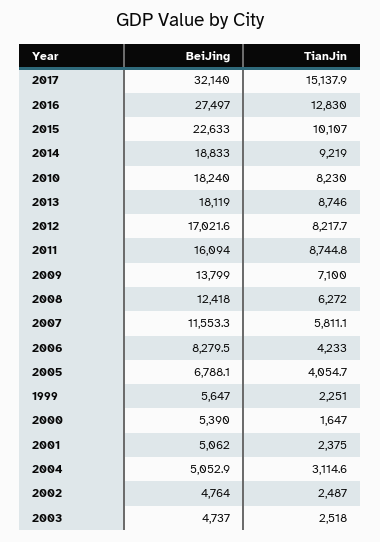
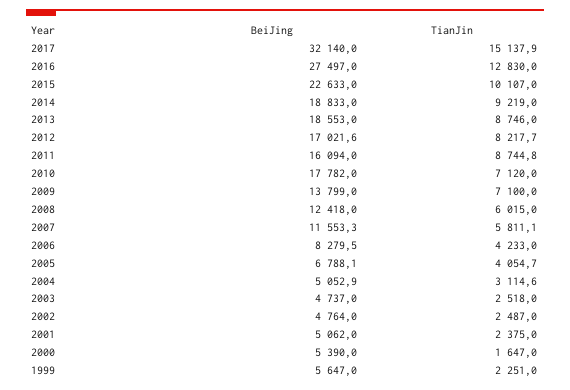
BeiJing, 2010: 18240 -> 17782
TianJin, 2010: 8230 -> 7120
BeiJing, 2013: 18119 -> 18553
TianJin, 2008: 6272 -> 6015

